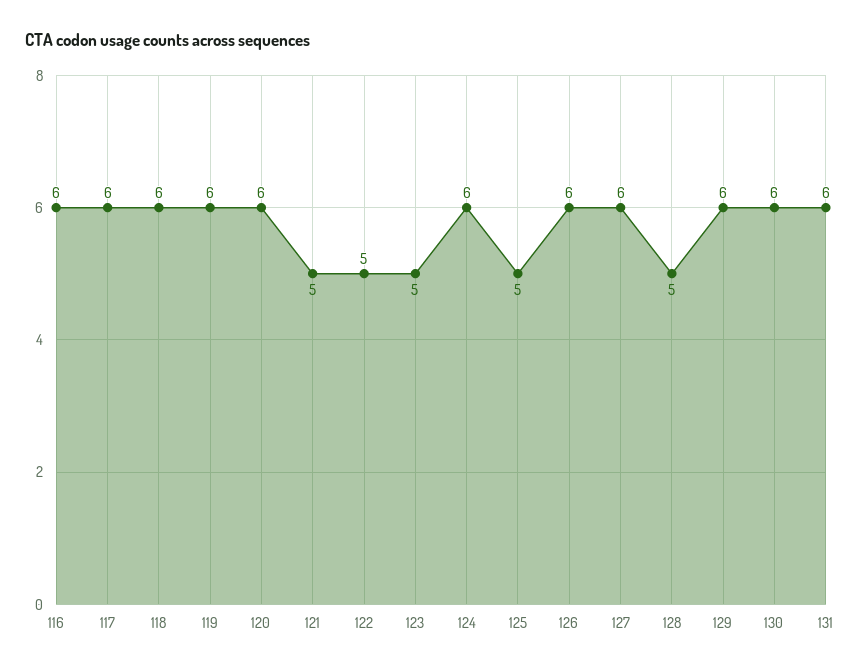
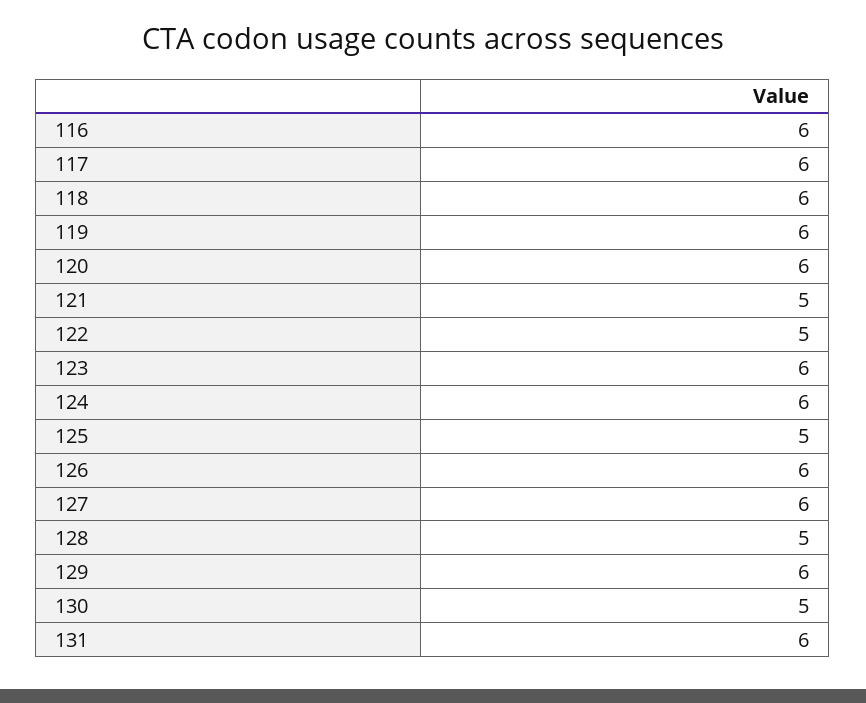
123: 5 -> 6
130: 6 -> 5

